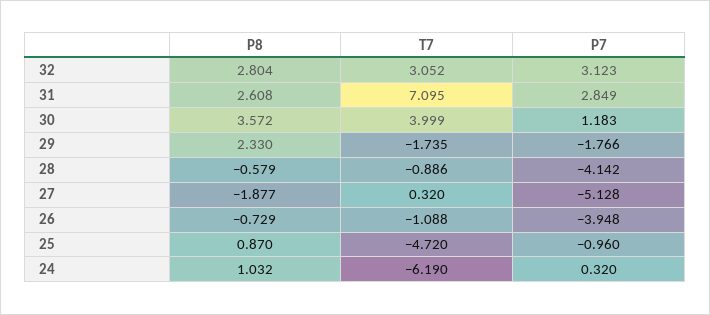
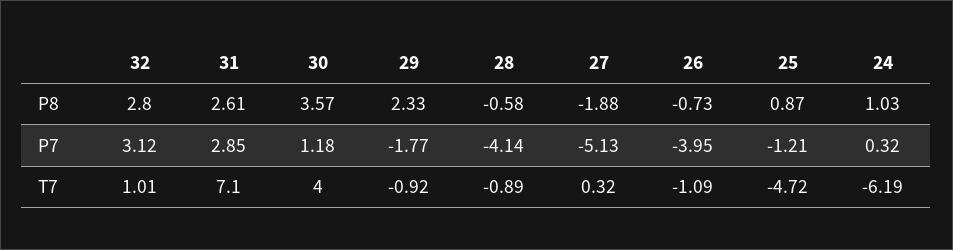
T7, 32: 3.052 -> 1.01
T7, 29: -1.735 -> -0.92
P7, 25: -0.96 -> -1.21

